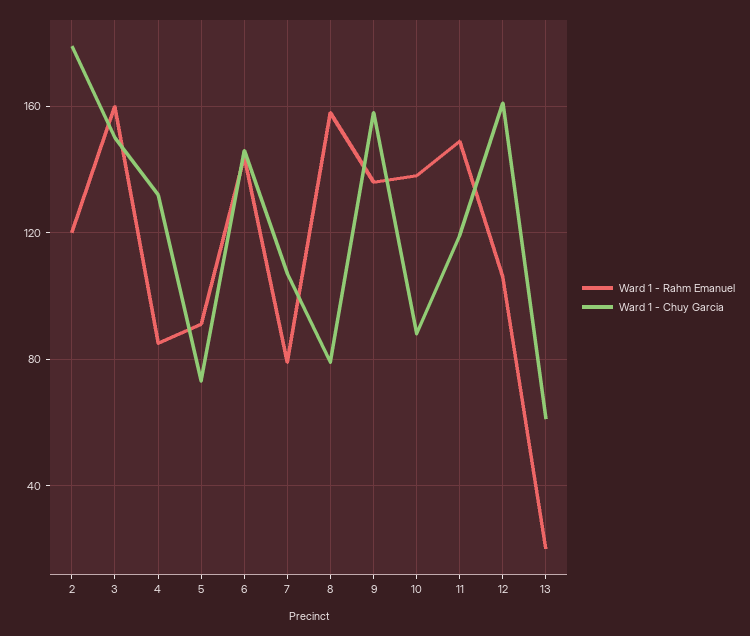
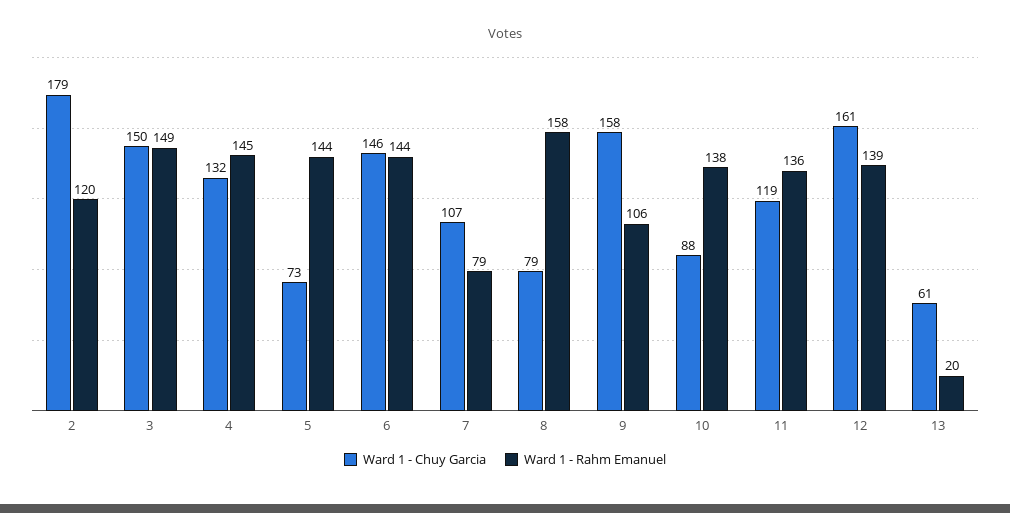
Ward 1 - Rahm Emanuel, 3: 160 -> 149
Ward 1 - Rahm Emanuel, 4: 85 -> 145
Ward 1 - Rahm Emanuel, 5: 90 -> 144
Ward 1 - Rahm Emanuel, 9: 135 -> 106
Ward 1 - Rahm Emanuel, 11: 150 -> 136
Ward 1 - Rahm Emanuel, 12: 105 -> 139

